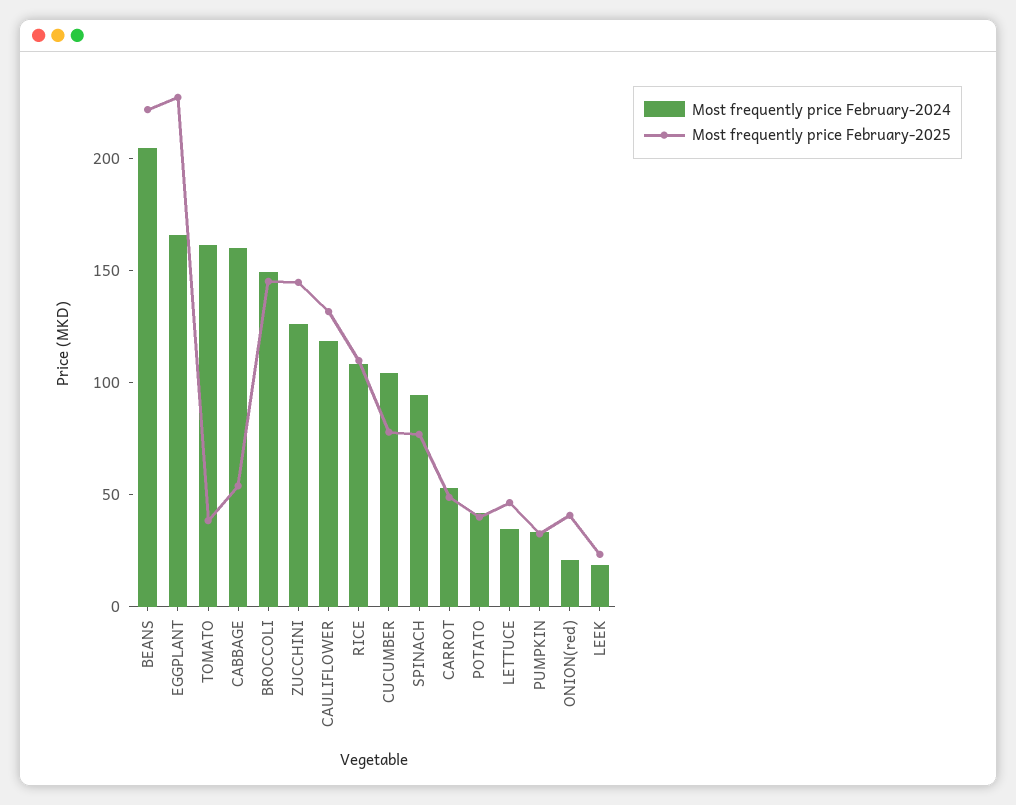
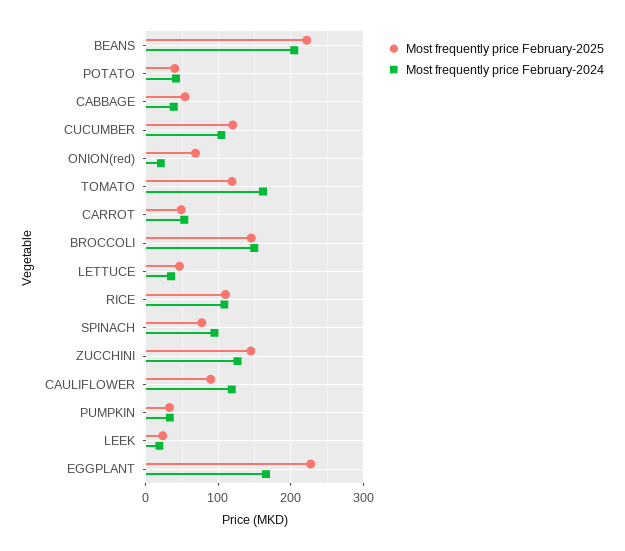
Most frequently price February-2025, TOMATO: 40 -> 120
Most frequently price February-2024, CABBAGE: 160 -> 40
Most frequently price February-2025, CAULIFLOWER: 130 -> 90
Most frequently price February-2025, CUCUMBER: 80 -> 120
Most frequently price February-2025, ONION(red): 40 -> 70

